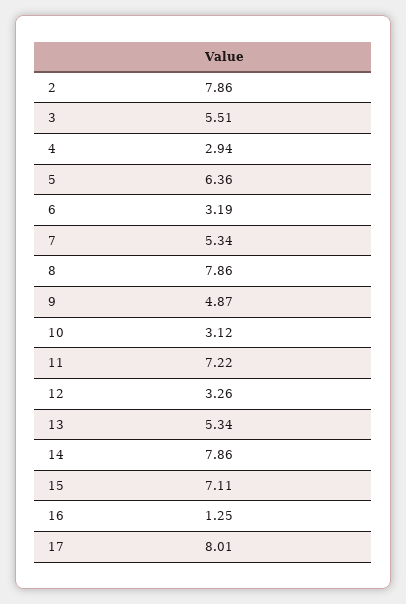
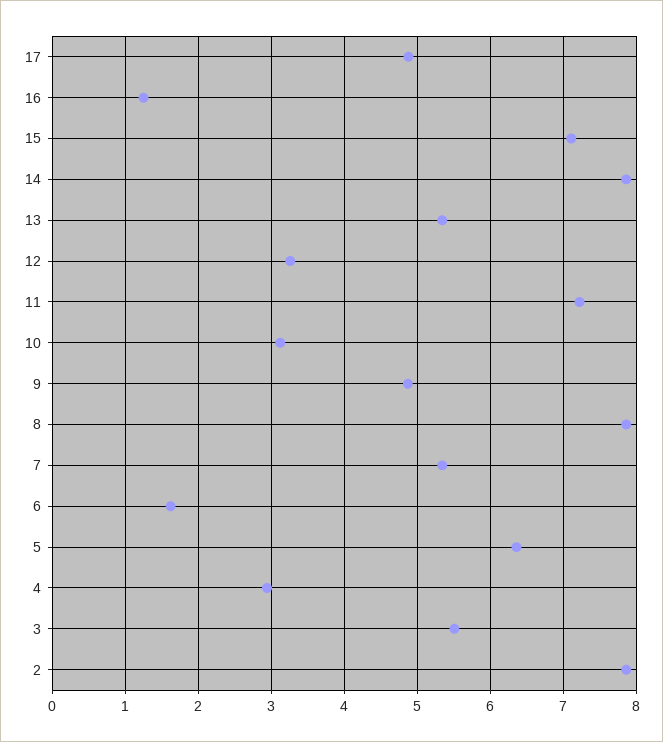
6: 3.19 -> 1.6
17: 8.01 -> 4.9

